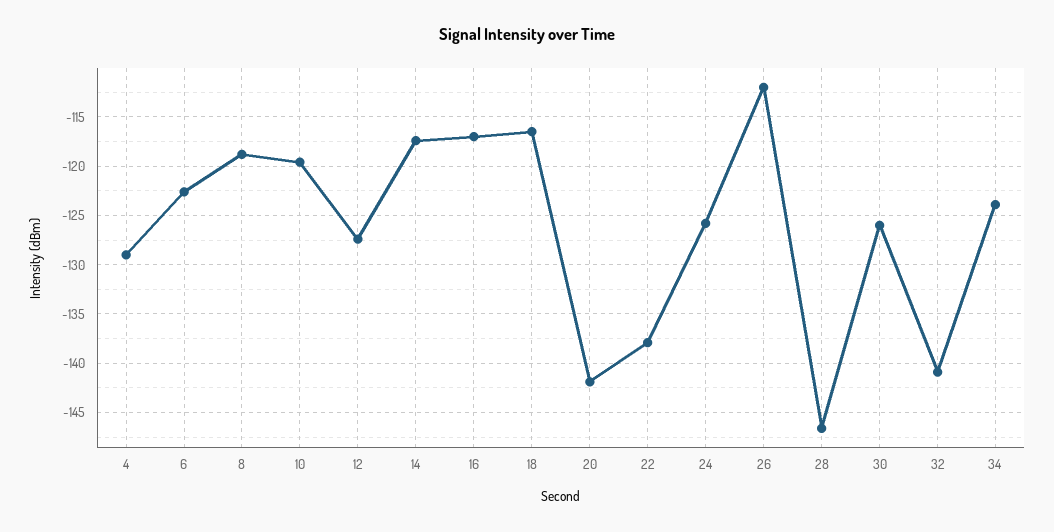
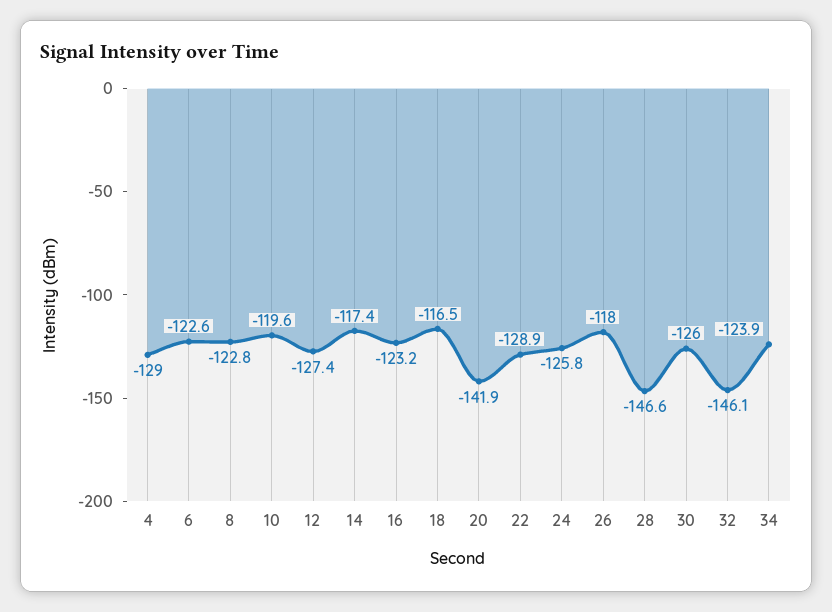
8: -119 -> -122.8
16: -117 -> -123.2
22: -138 -> -128.9
26: -112 -> -118
32: -141 -> -146.1

